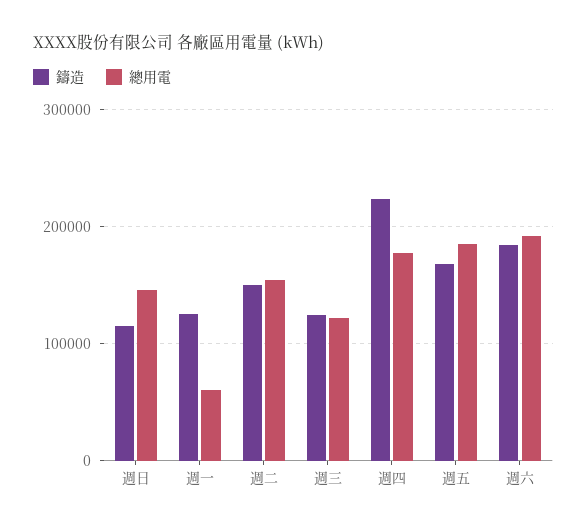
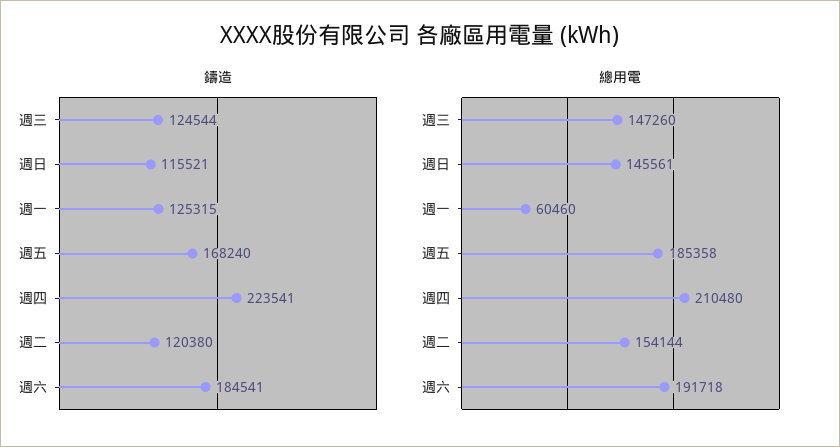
鑄造, 週二: 150000 -> 120380
總用電, 週三: 120000 -> 147260
總用電, 週四: 180000 -> 210480

